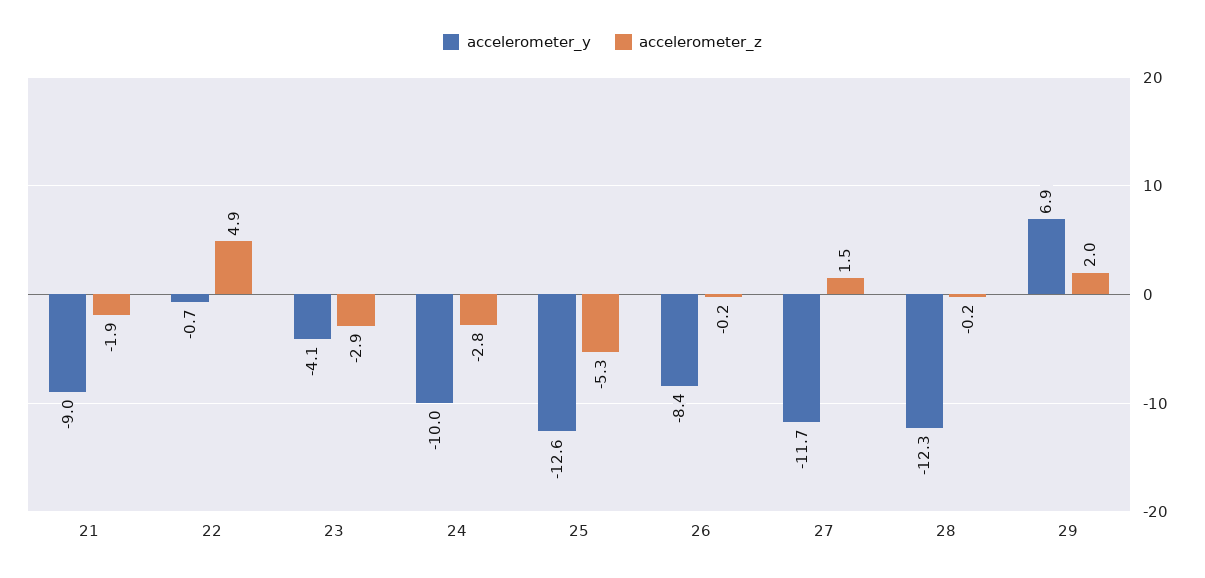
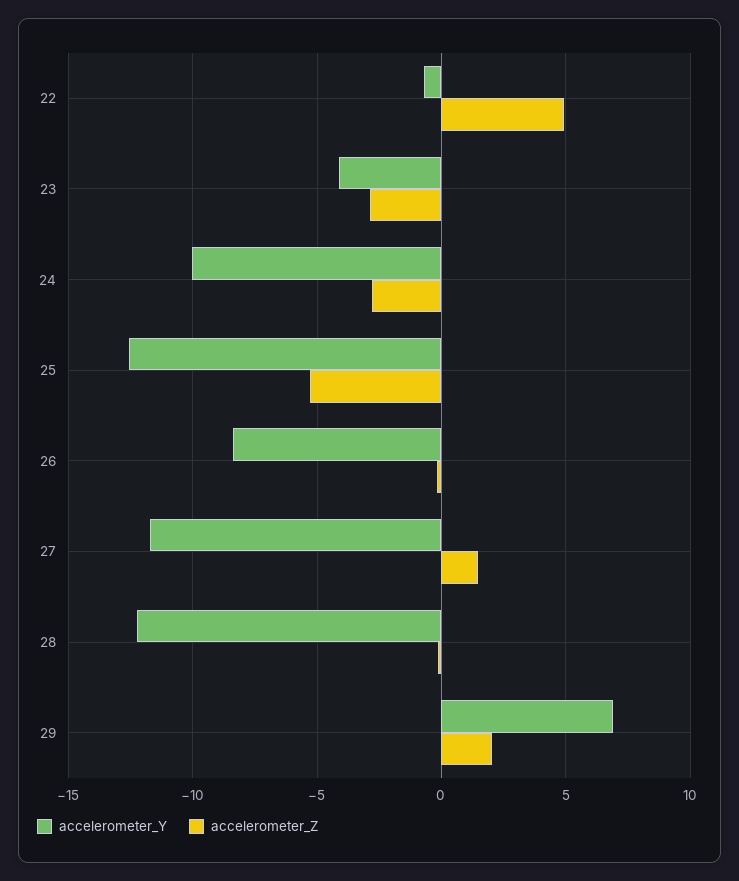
accelerometer_y, 21: -9 -> none
accelerometer_z, 21: -1.9 -> none

